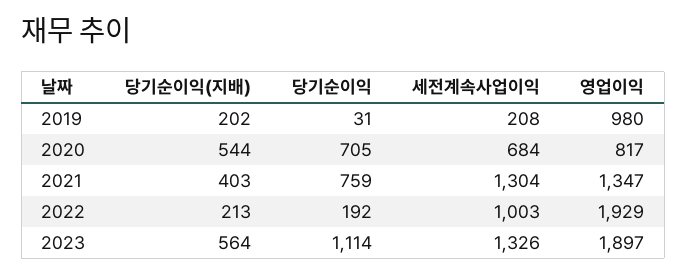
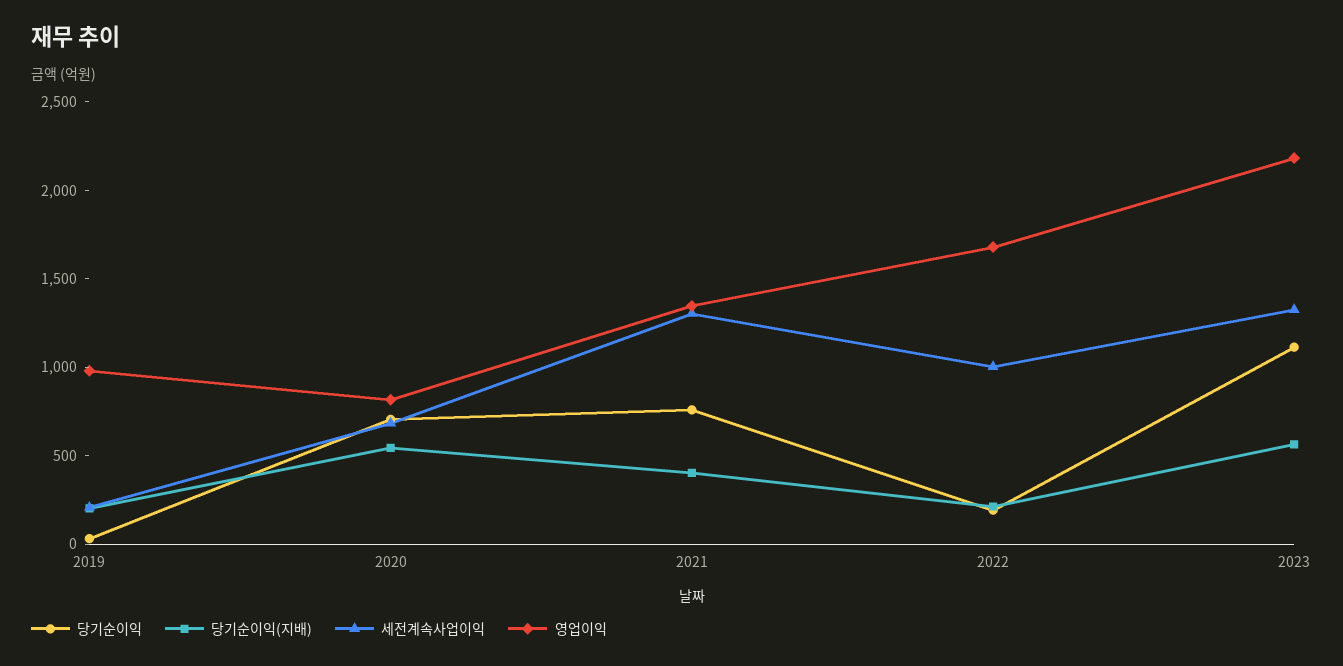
영업이익, 2022: 1929 -> 1700
영업이익, 2023: 1897 -> 2200

